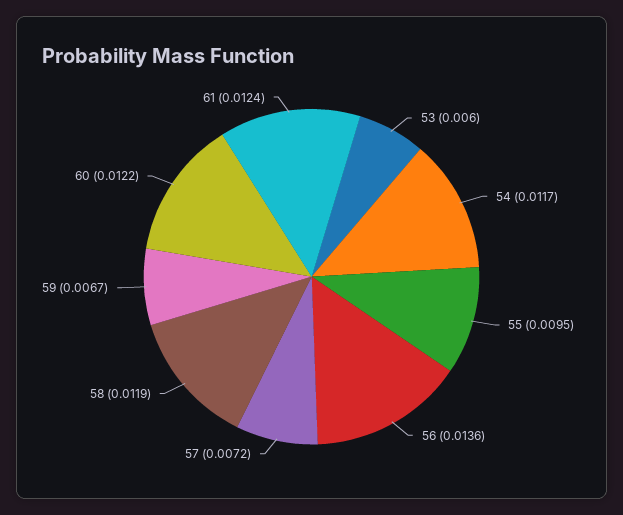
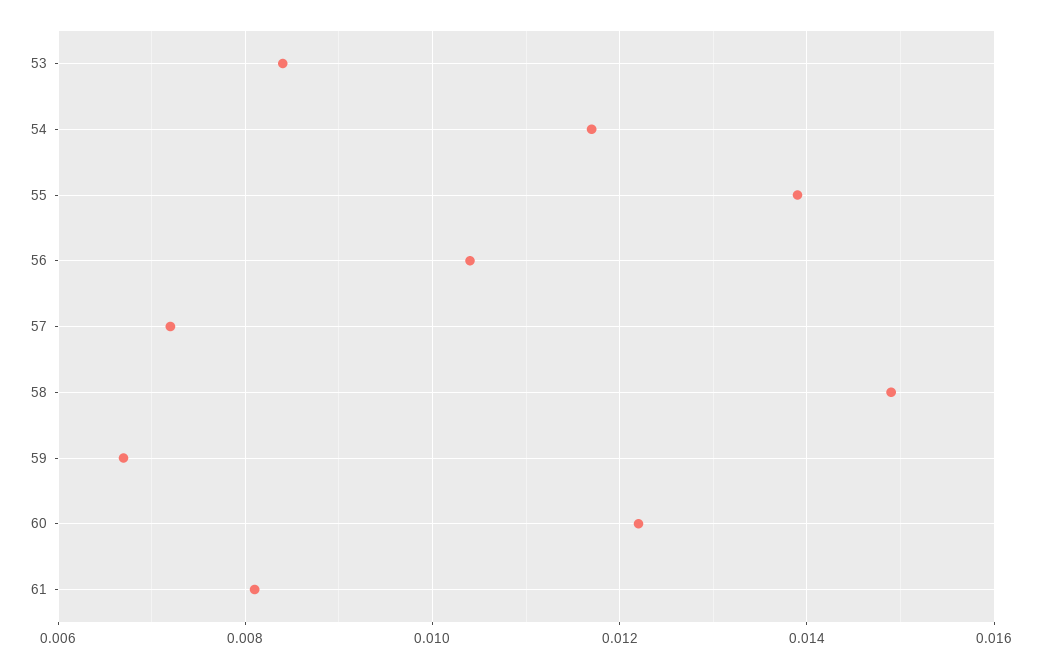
53: 0.006 -> 0.0085
55: 0.0095 -> 0.014
56: 0.0136 -> 0.0105
58: 0.0119 -> 0.015
61: 0.0124 -> 0.008

